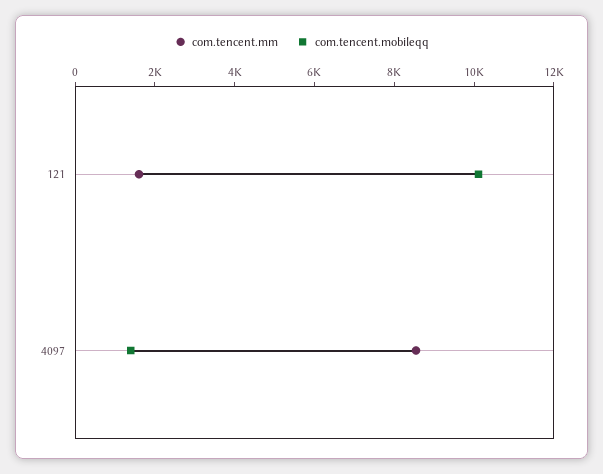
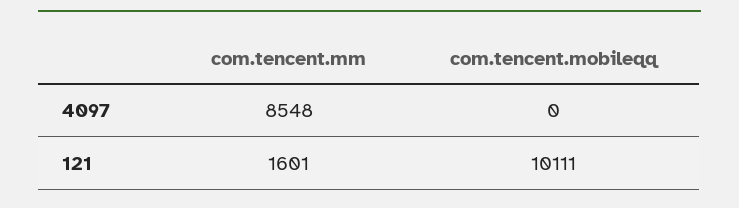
com.tencent.mobileqq, 4097: 1500 -> 0

